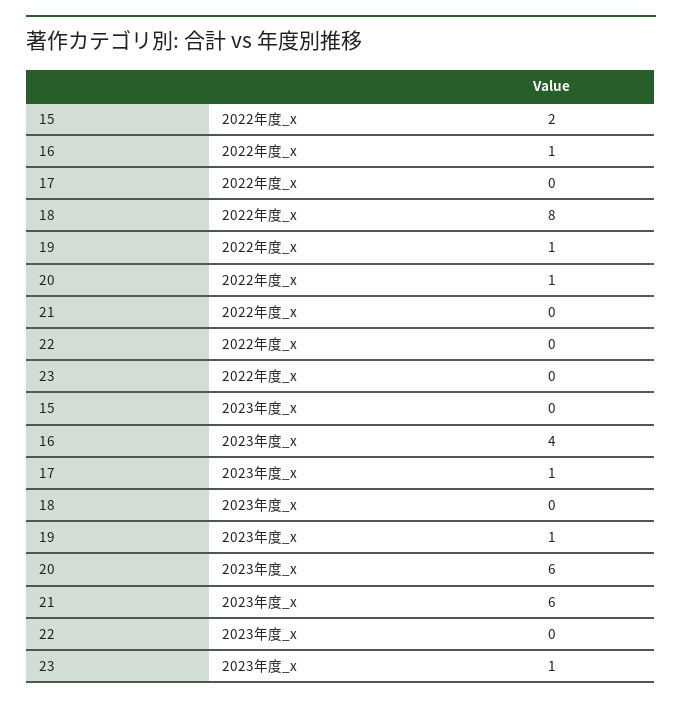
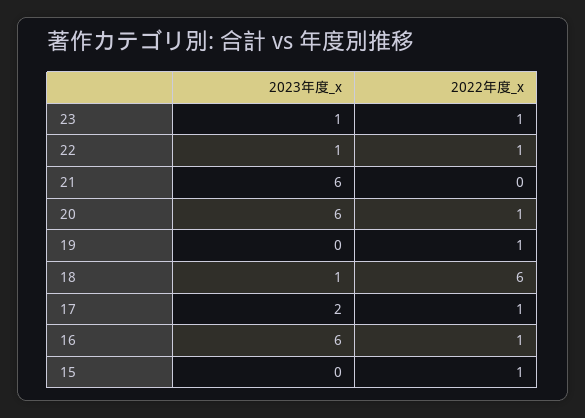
15, 2022年度_x: 2 -> 1
17, 2022年度_x: 0 -> 1
18, 2022年度_x: 8 -> 6
22, 2022年度_x: 0 -> 1
23, 2022年度_x: 0 -> 1
16, 2023年度_x: 4 -> 6
17, 2023年度_x: 1 -> 2
18, 2023年度_x: 0 -> 1
19, 2023年度_x: 1 -> 0
22, 2023年度_x: 0 -> 1

